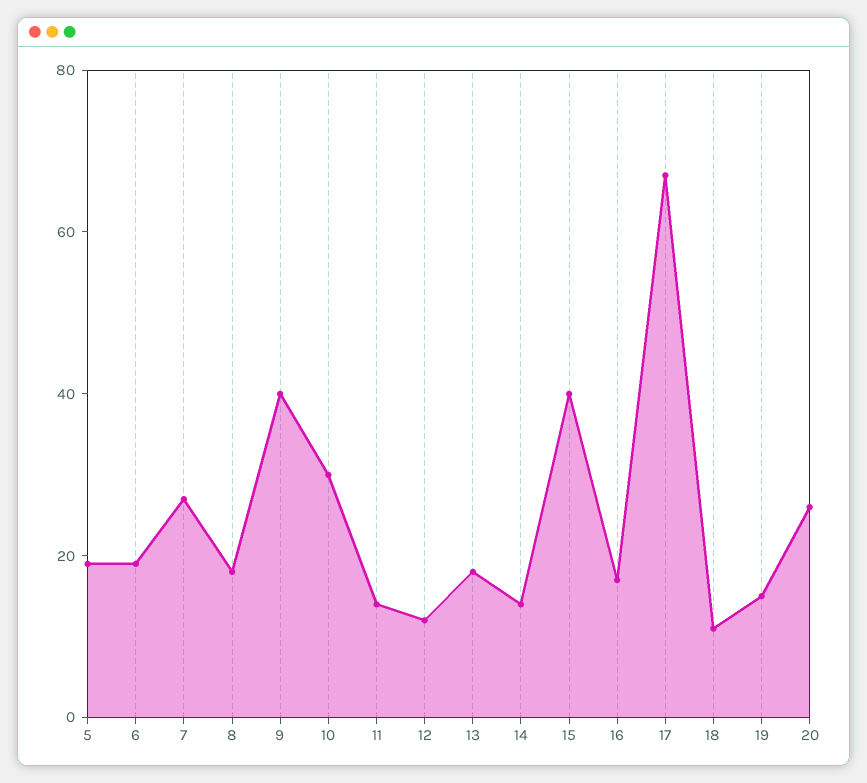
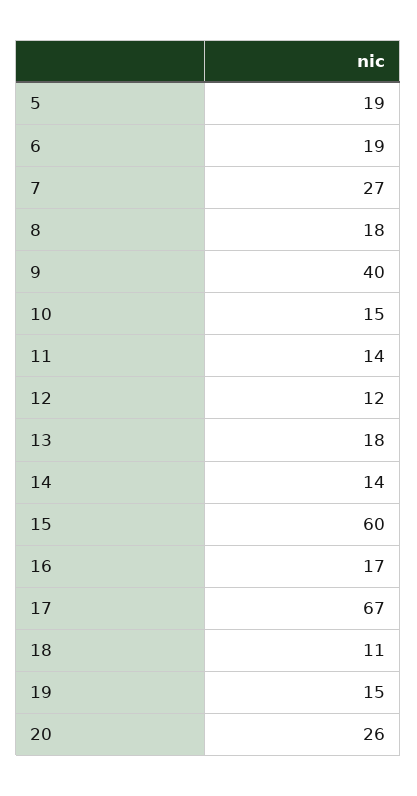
10: 30 -> 15
15: 40 -> 60

